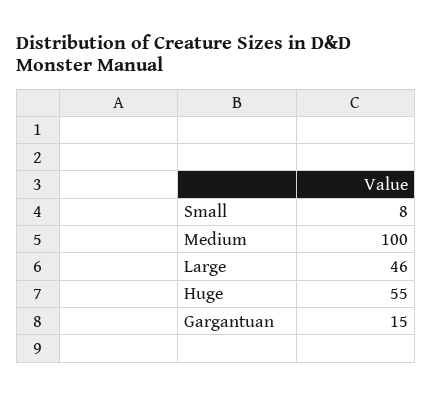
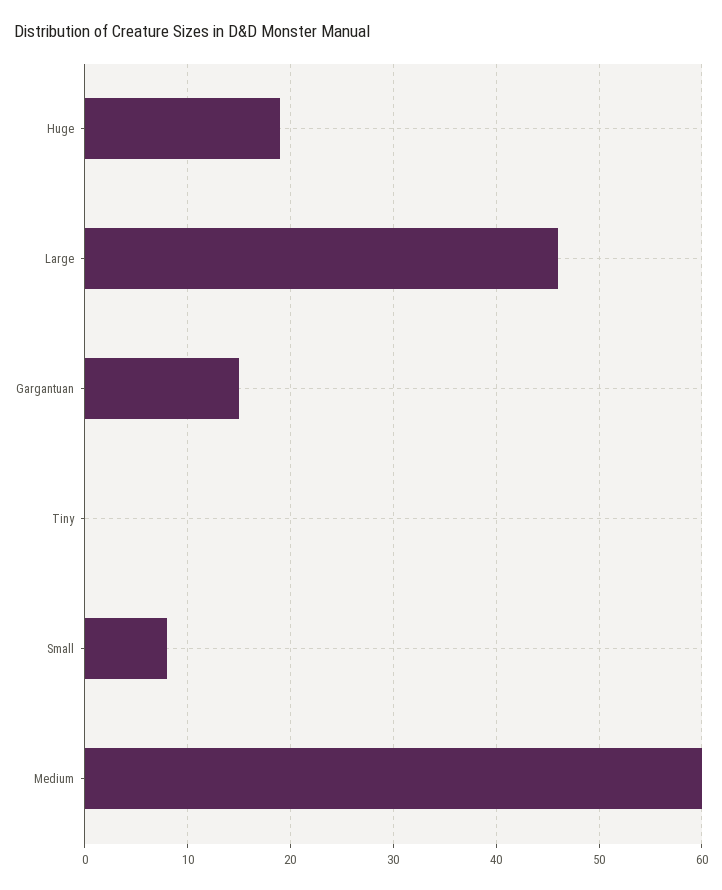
Medium: 100 -> 60
Huge: 55 -> 19
Tiny: none -> 0

